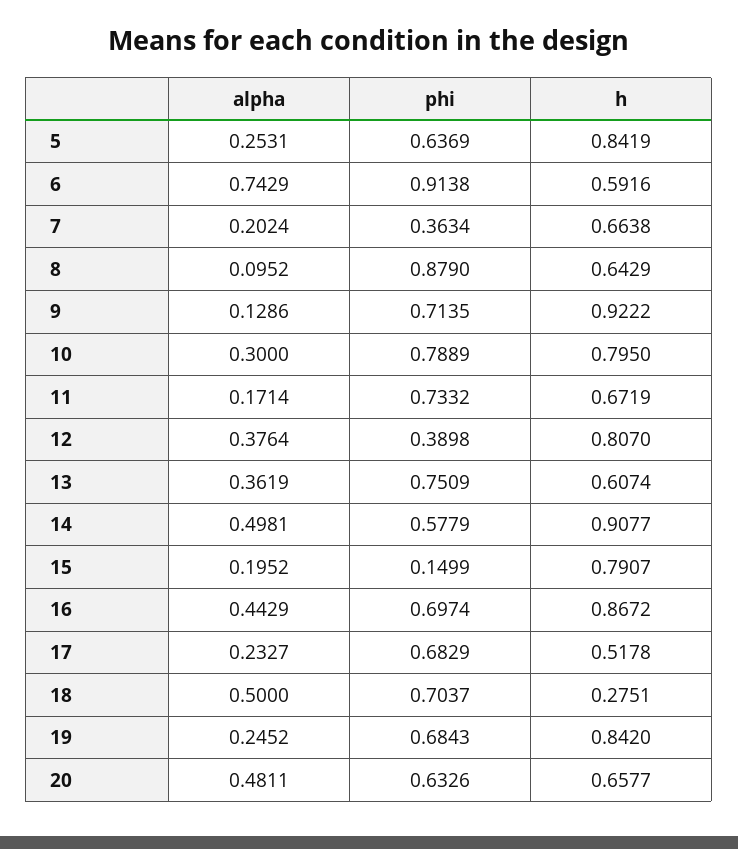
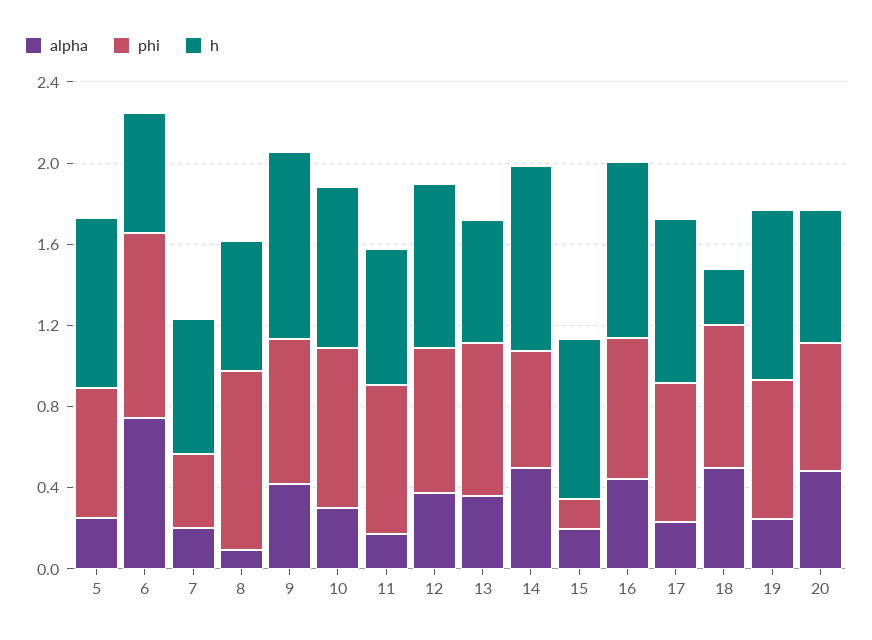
alpha, 9: 0.1286 -> 0.4
phi, 12: 0.3898 -> 0.7
h, 17: 0.5178 -> 0.8

